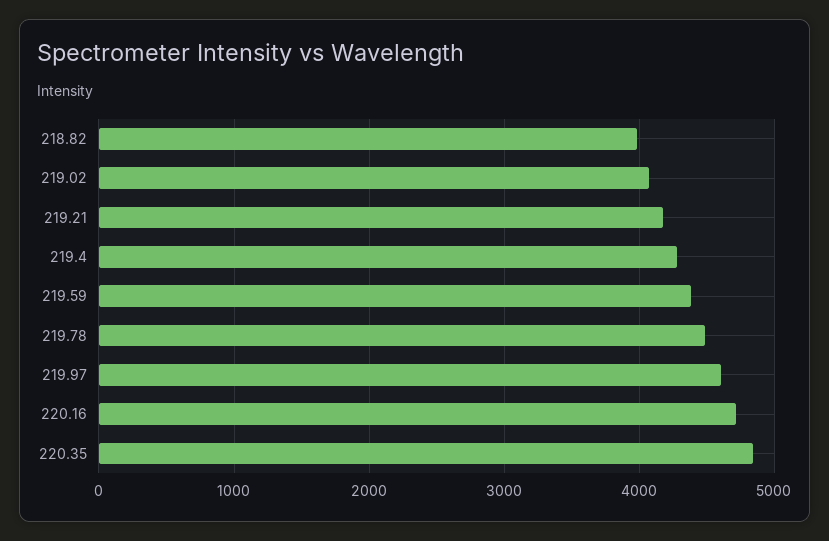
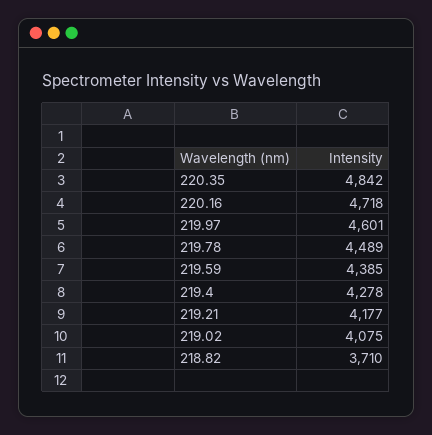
218.82: 4000 -> 3710

